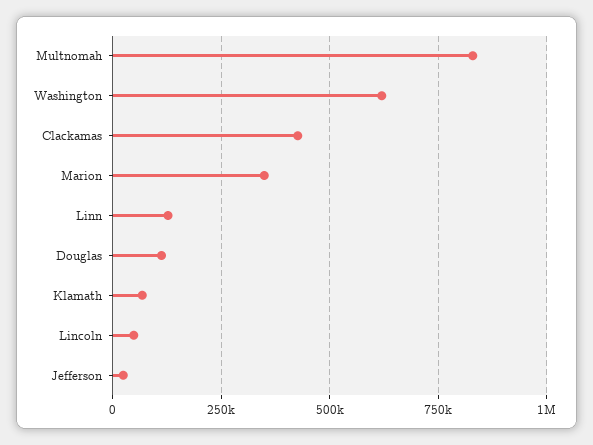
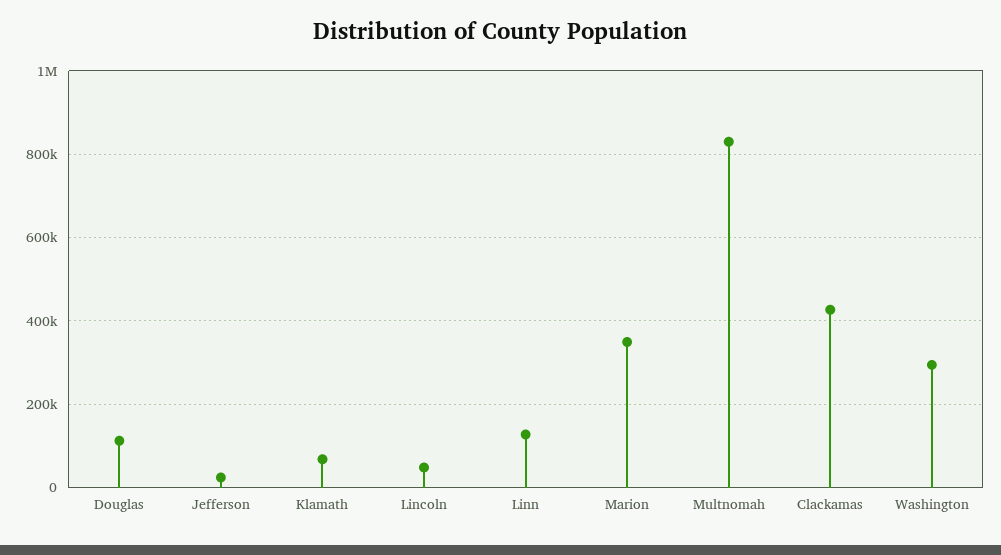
Washington: 625000 -> 300000

